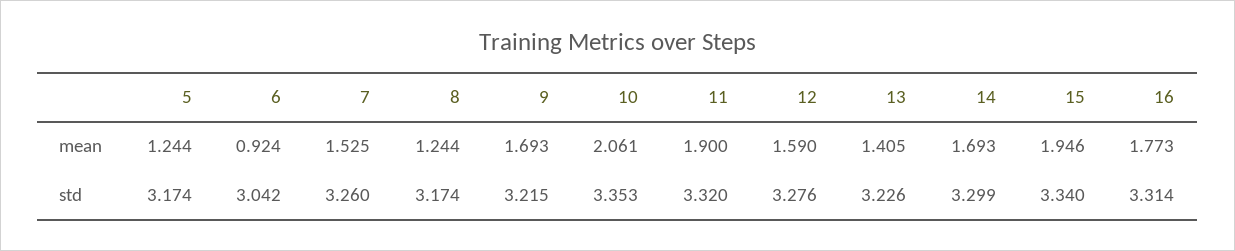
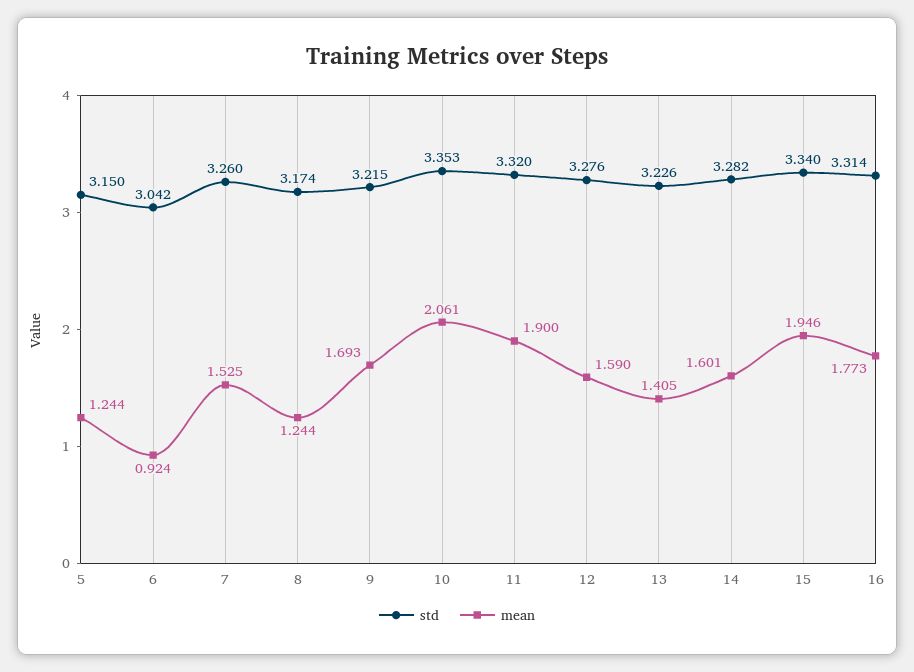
mean, 14: 1.693 -> 1.601
std, 5: 3.174 -> 3.15
std, 14: 3.299 -> 3.282

